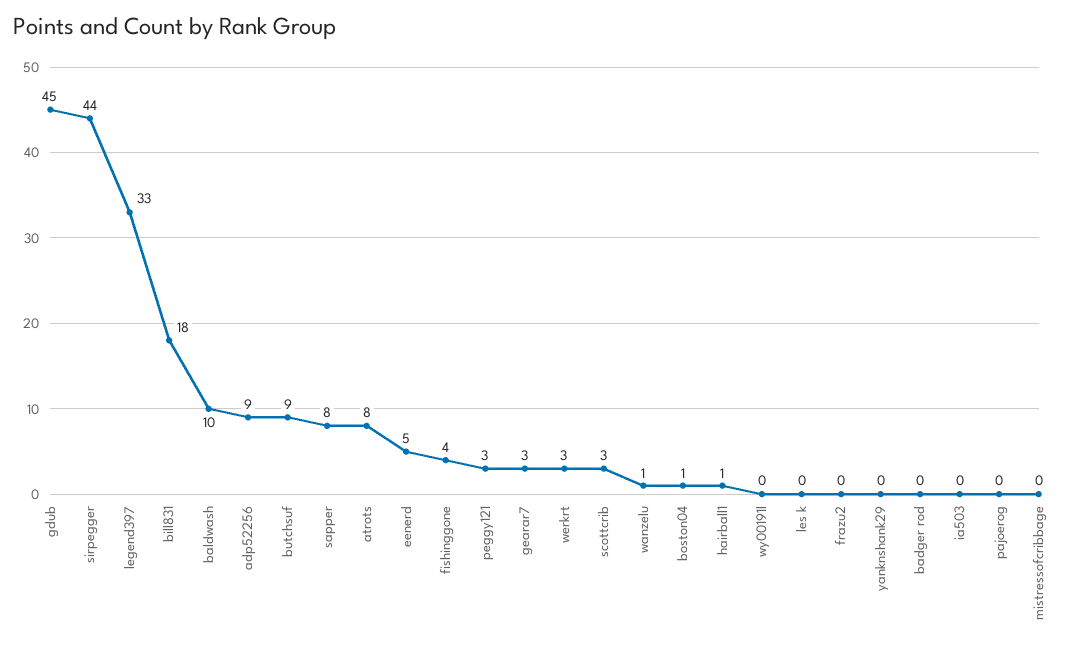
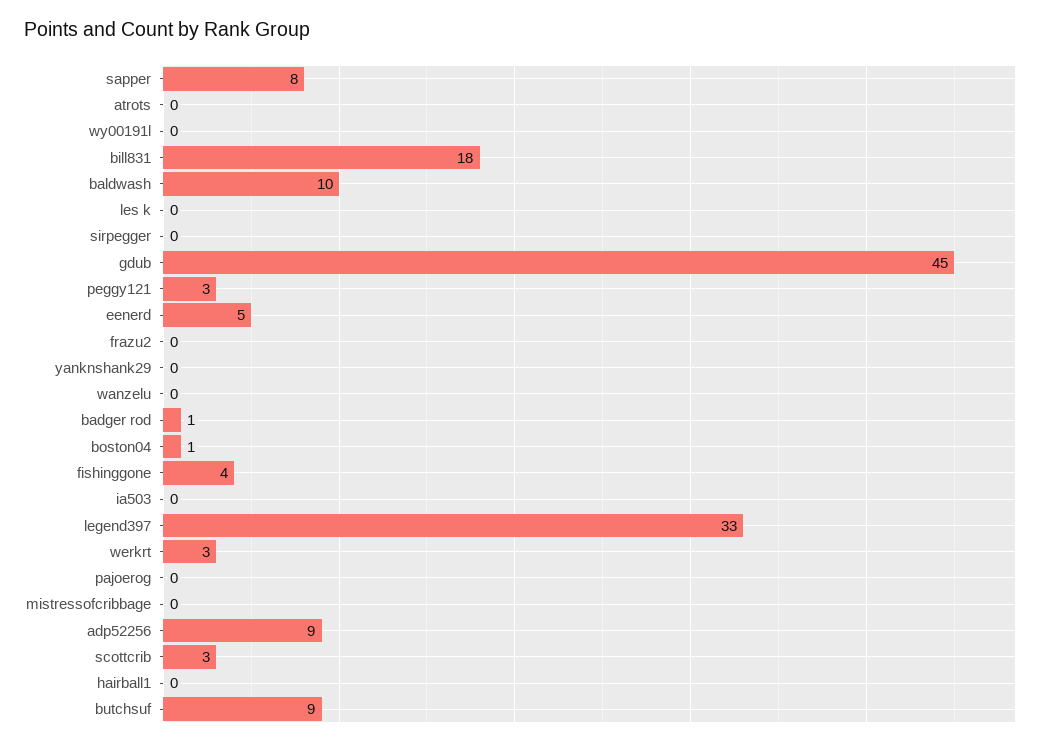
sirpegger: 44 -> 0
atrots: 8 -> 0
gearar7: 3 -> none
wanzelu: 1 -> 0
hairball1: 1 -> 0
badger rod: 0 -> 1

